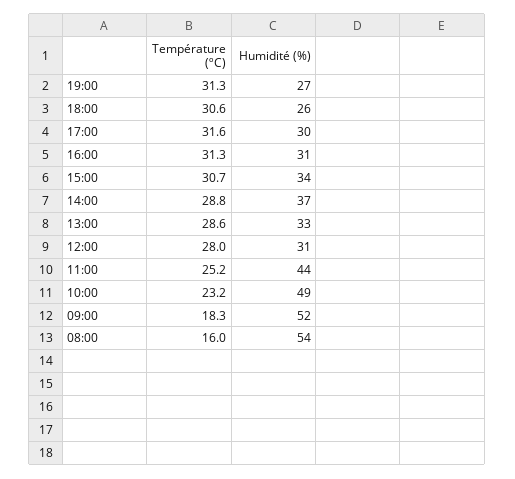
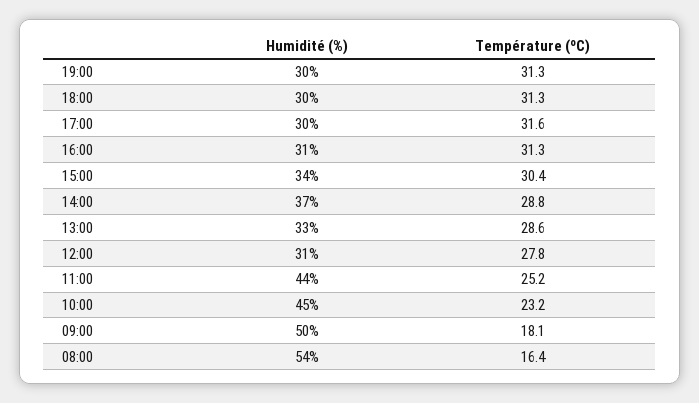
Humidité (%), 19:00: 27 -> 30
Température (ºC), 18:00: 30.6 -> 31.3
Humidité (%), 18:00: 26 -> 30
Température (ºC), 15:00: 30.7 -> 30.4
Température (ºC), 12:00: 28 -> 27.8
Humidité (%), 10:00: 49 -> 45
Température (ºC), 09:00: 18.3 -> 18.1
Humidité (%), 09:00: 52 -> 50
Température (ºC), 08:00: 16 -> 16.4

